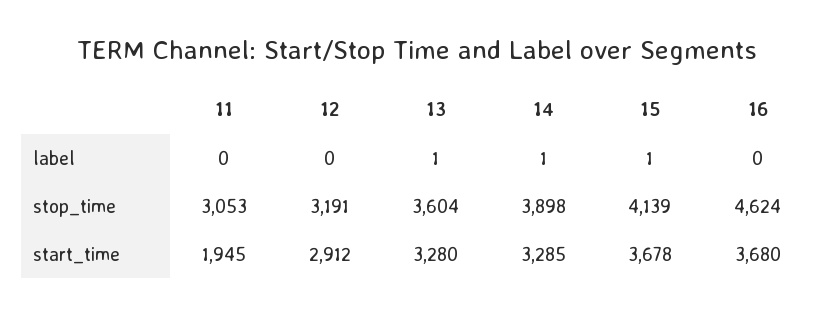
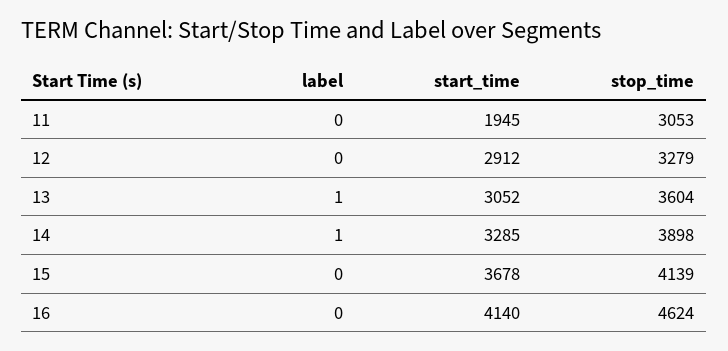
15, label: 1 -> 0
12, stop_time: 3191 -> 3279
13, start_time: 3280 -> 3052
16, start_time: 3680 -> 4140

